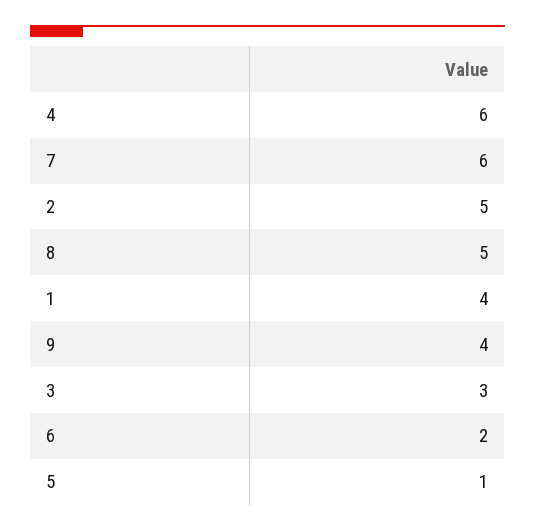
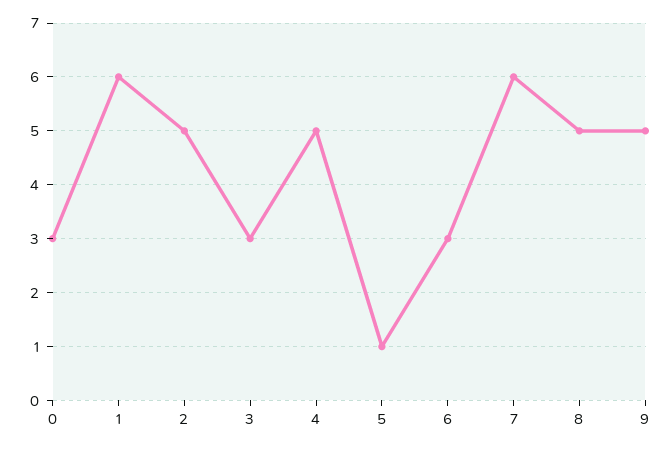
4: 6 -> 5
1: 4 -> 6
9: 4 -> 5
6: 2 -> 3
0: none -> 3

